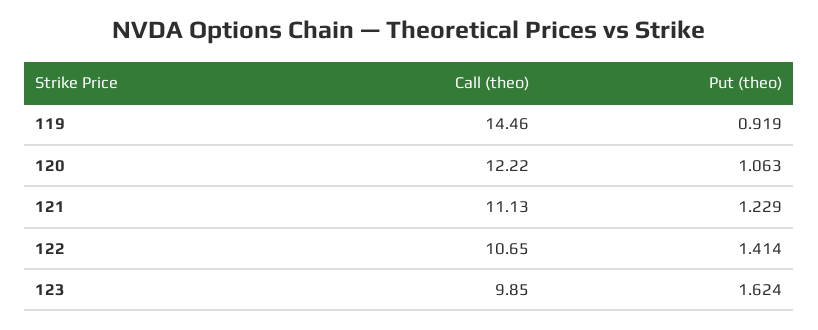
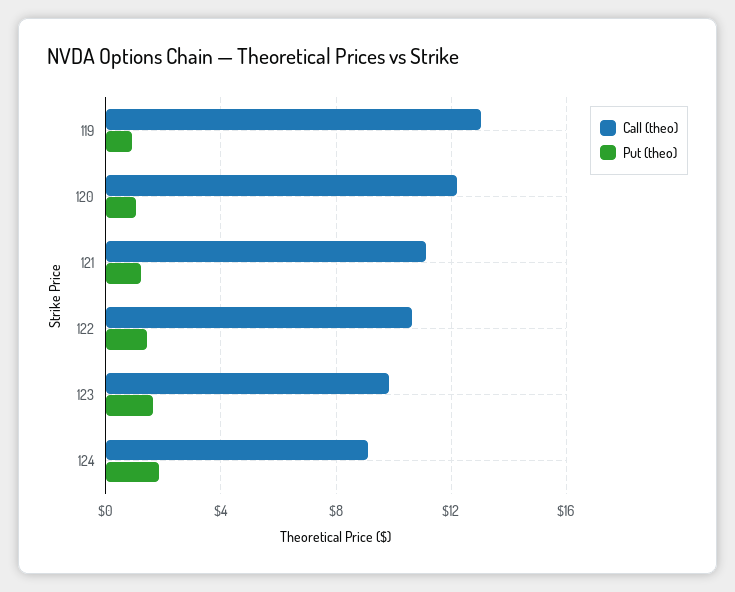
Call (theo), 119: 14.46 -> 13
Call (theo), 124: none -> 9
Put (theo), 124: none -> 2

